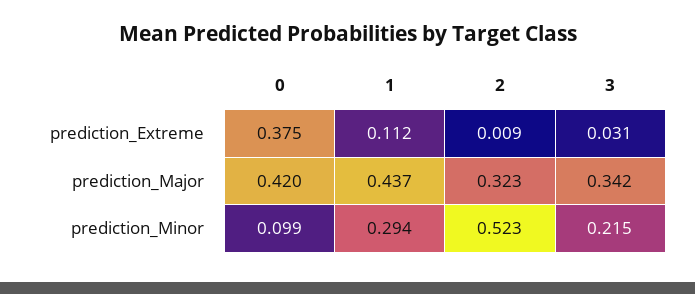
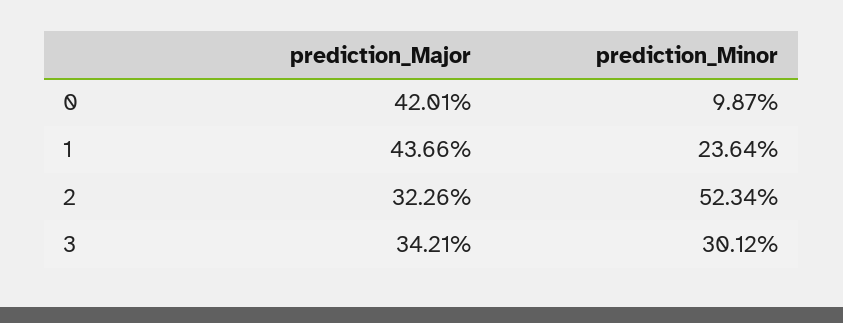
0, prediction_Extreme: 0.375 -> none
1, prediction_Extreme: 0.112 -> none
2, prediction_Extreme: 0.009 -> none
3, prediction_Extreme: 0.031 -> none
1, prediction_Minor: 0.294 -> 0.2364
3, prediction_Minor: 0.215 -> 0.3012

